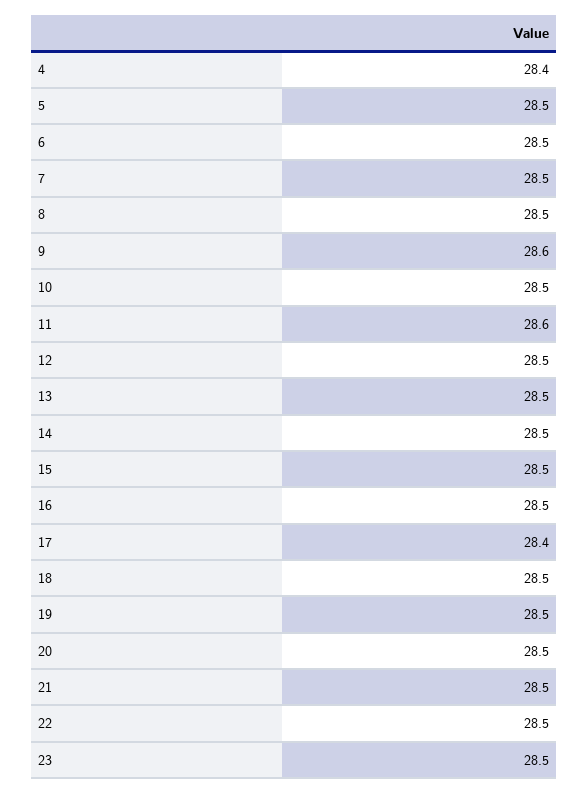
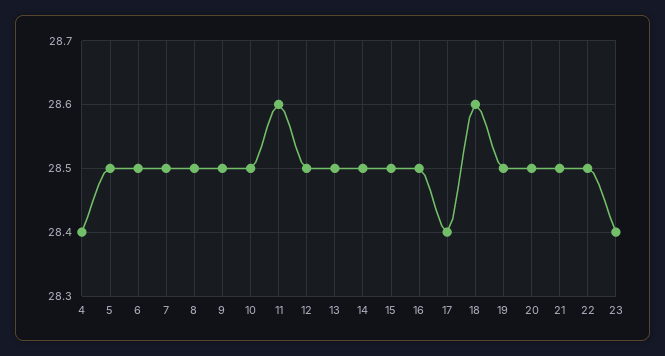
9: 28.6 -> 28.5
18: 28.5 -> 28.6
23: 28.5 -> 28.4

